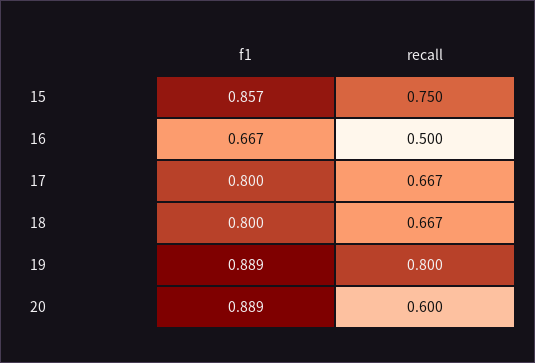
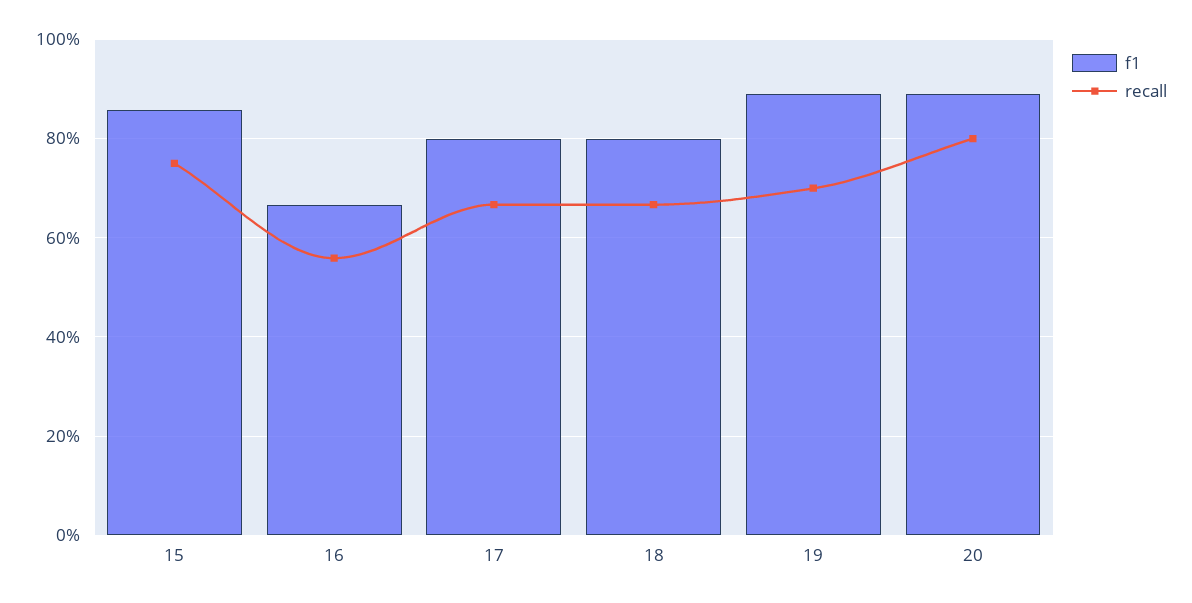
recall, 16: 0.5 -> 0.56
recall, 19: 0.8 -> 0.7
recall, 20: 0.6 -> 0.8

